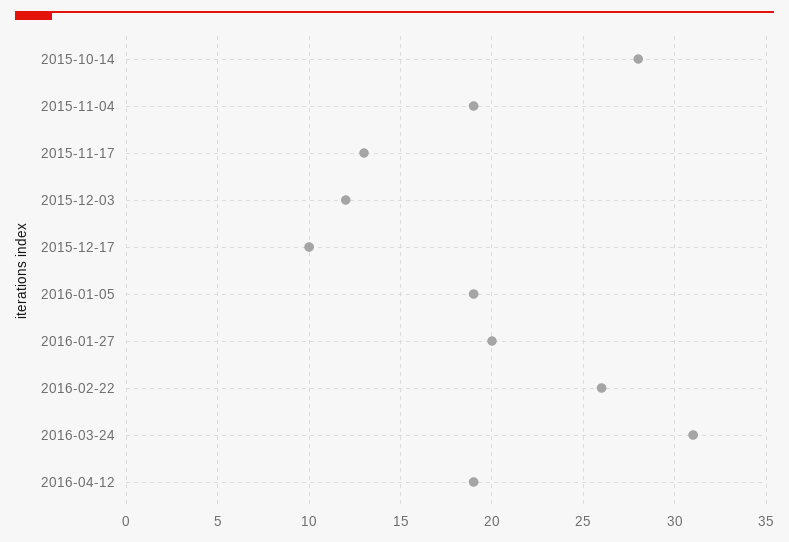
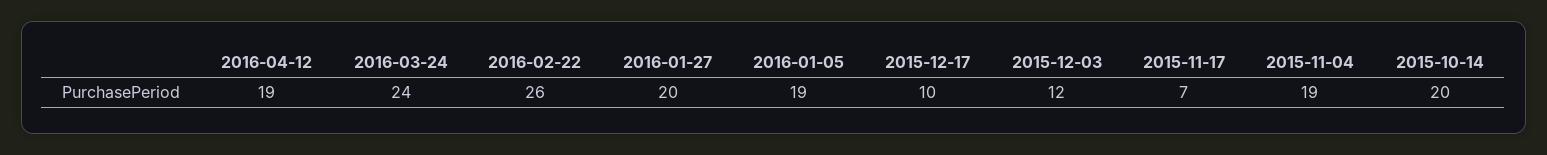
2015-10-14: 28 -> 20
2015-11-17: 13 -> 7
2016-03-24: 31 -> 24

